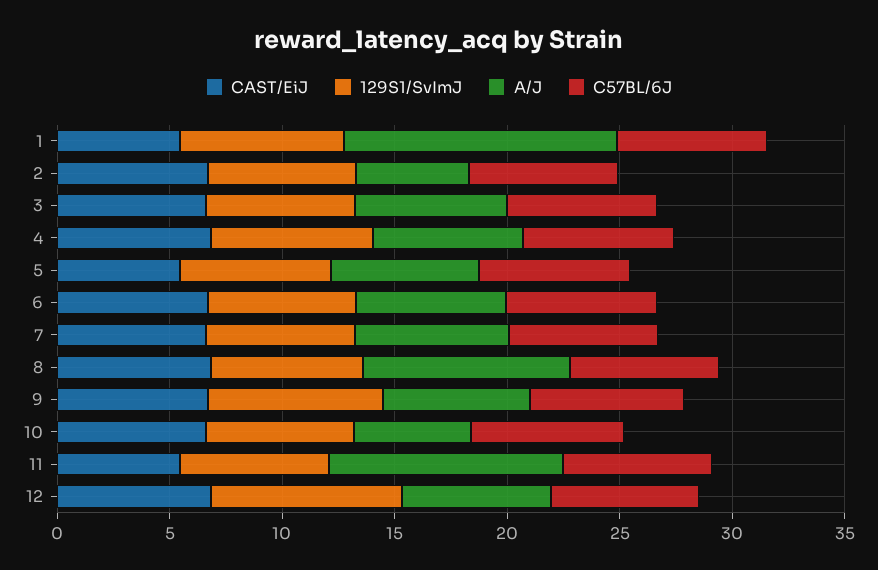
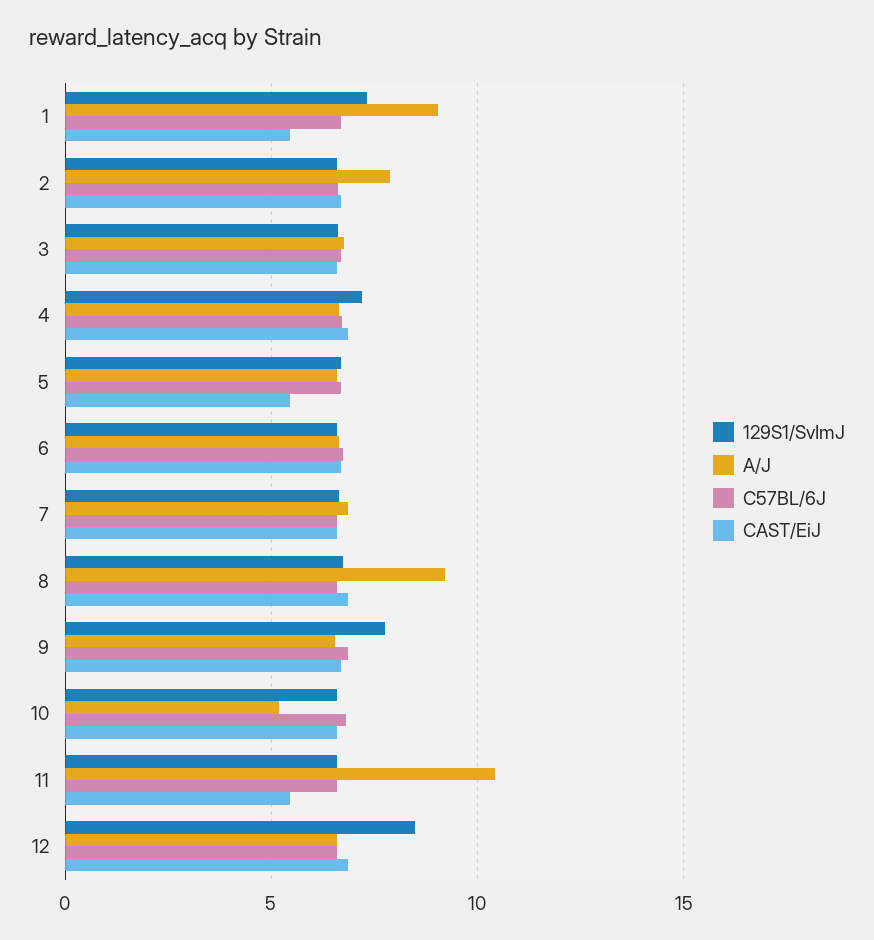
A/J, 1: 12 -> 9
A/J, 2: 5 -> 8

